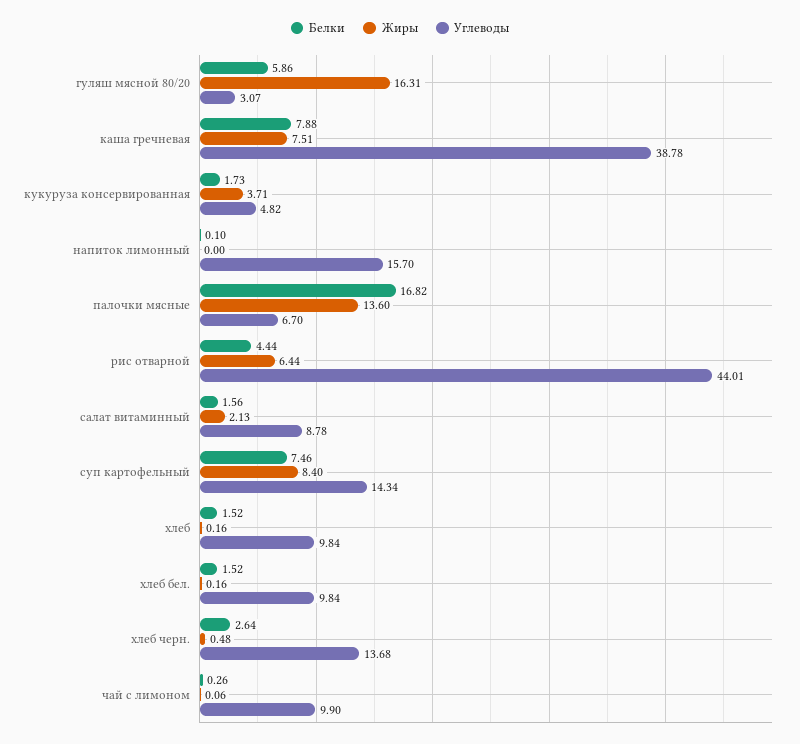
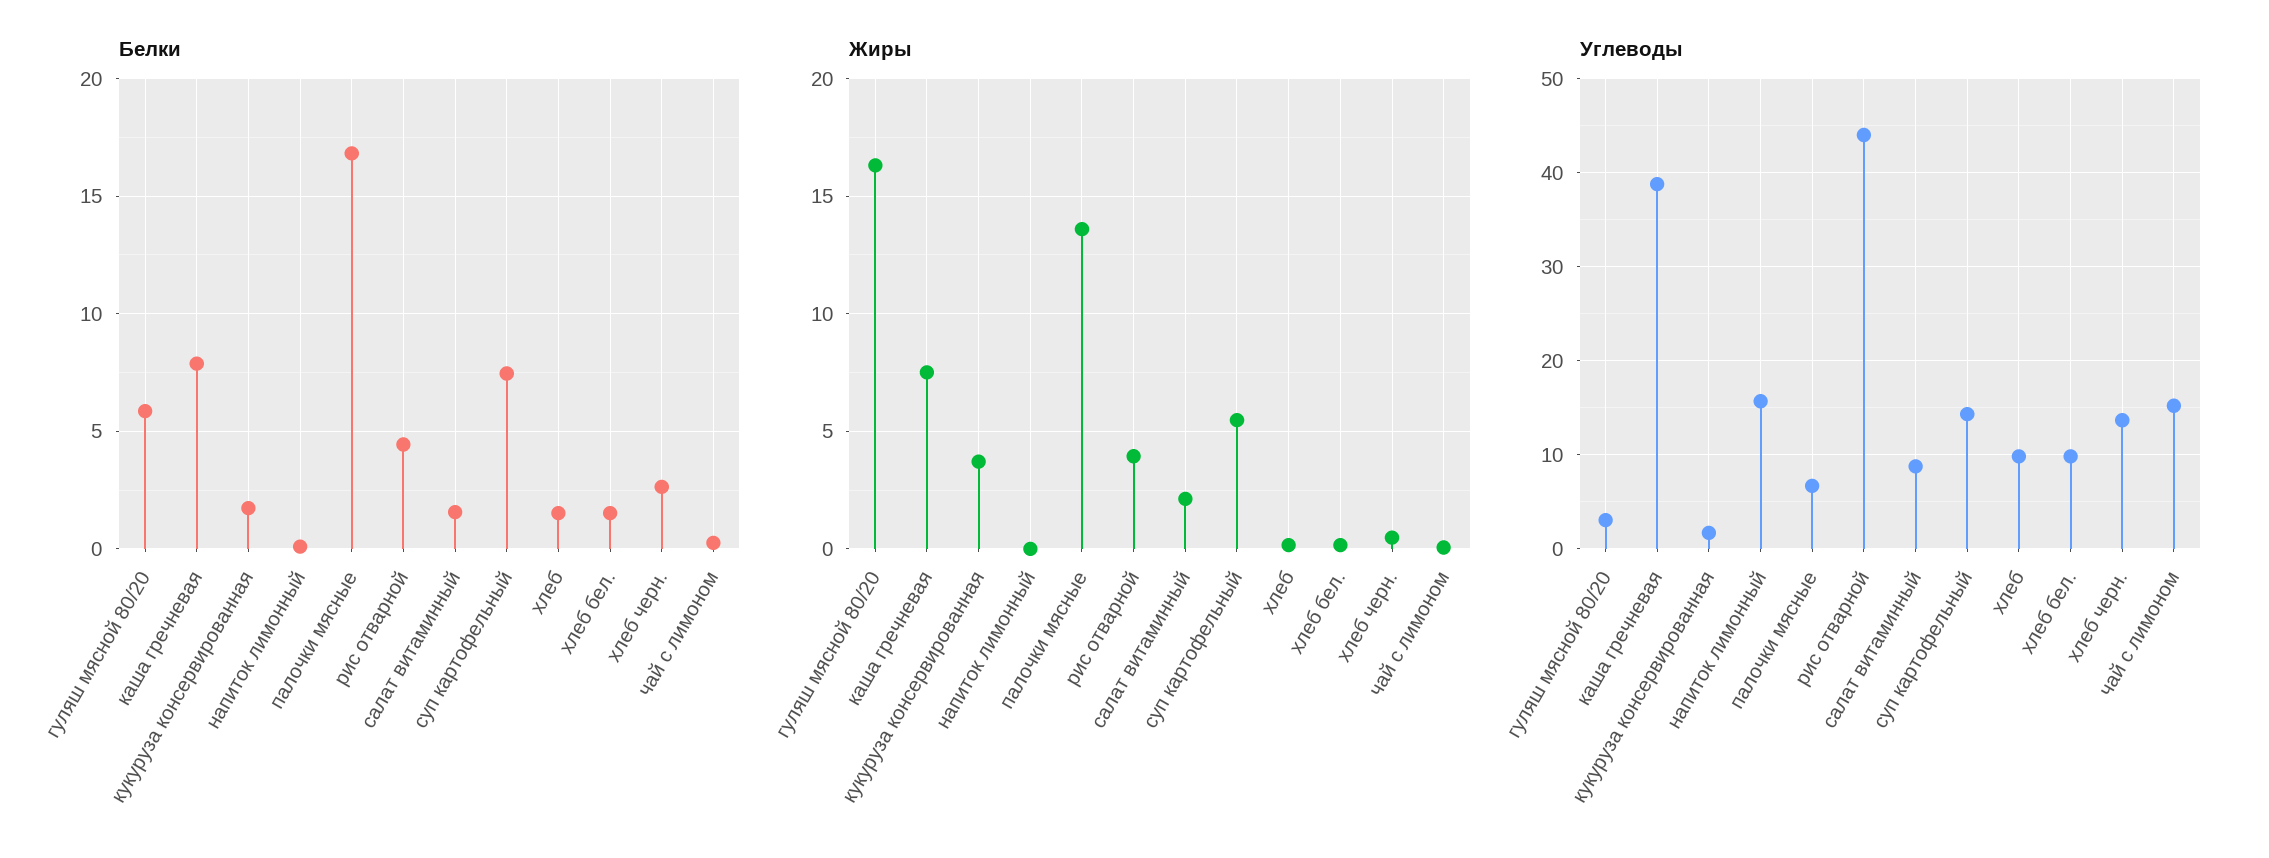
Углеводы, кукуруза консервированная: 4.82 -> 2
Жиры, рис отварной: 6.44 -> 4
Жиры, суп картофельный: 8.4 -> 5.5
Углеводы, чай с лимоном: 9.9 -> 15

